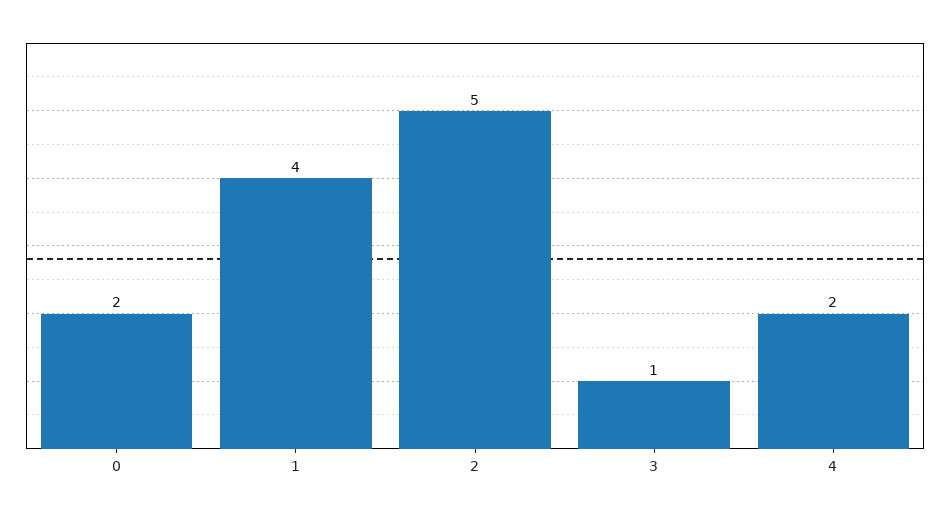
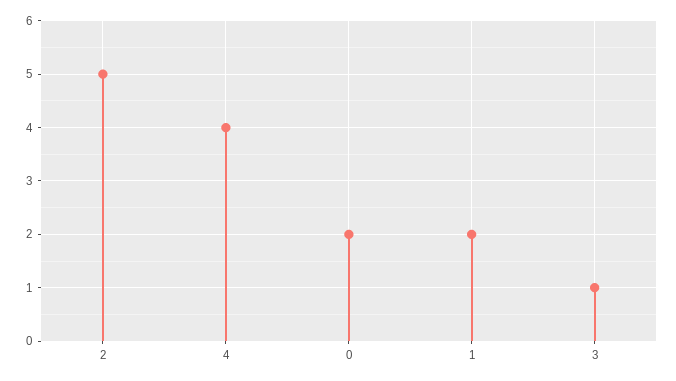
1: 4 -> 2
4: 2 -> 4

